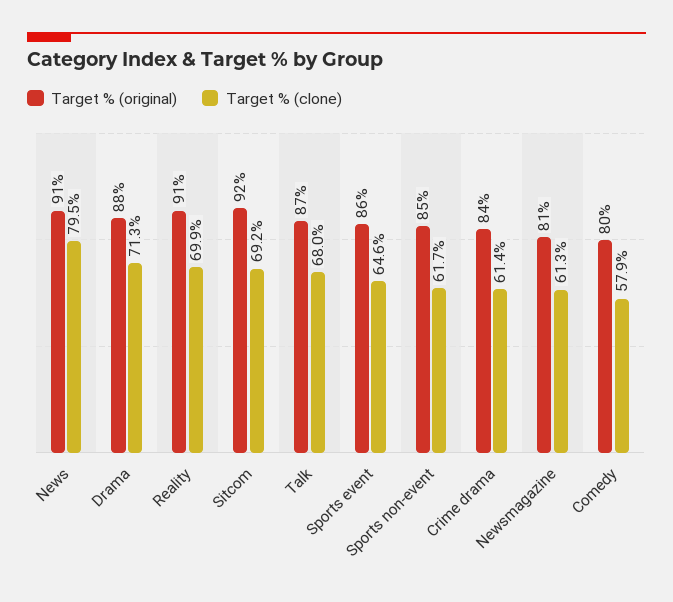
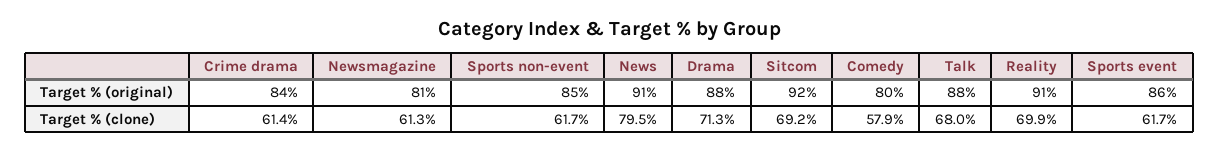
Target % (original), Talk: 87 -> 88
Target % (clone), Sports event: 64.6 -> 61.7

